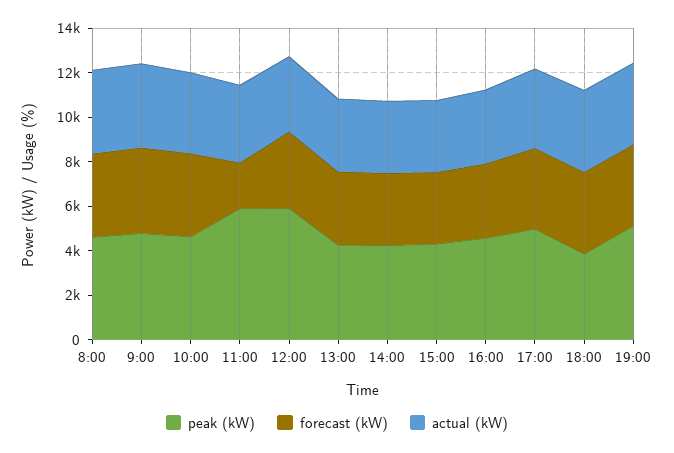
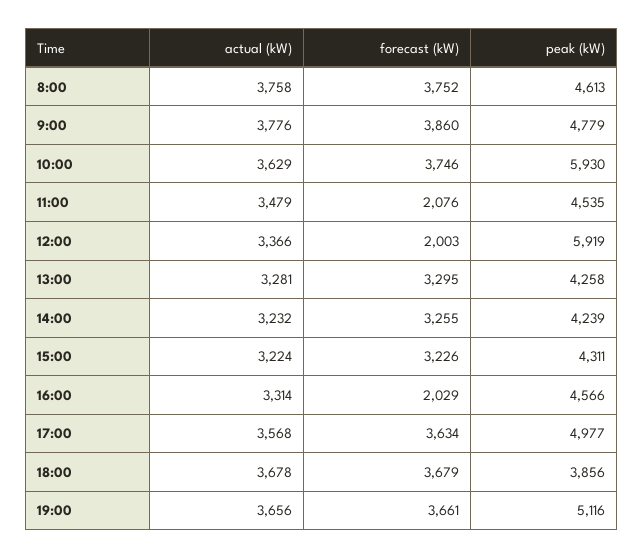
peak (kW), 10:00: 4500 -> 5930
peak (kW), 11:00: 6000 -> 4535
forecast (kW), 12:00: 3500 -> 2003
forecast (kW), 16:00: 3500 -> 2029

